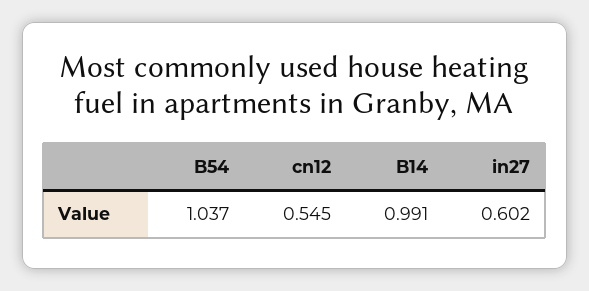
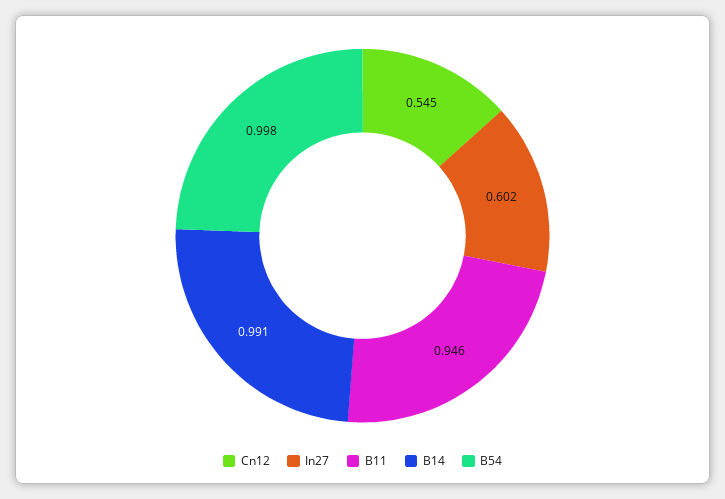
B54: 1.037 -> 0.998
B11: none -> 0.946

